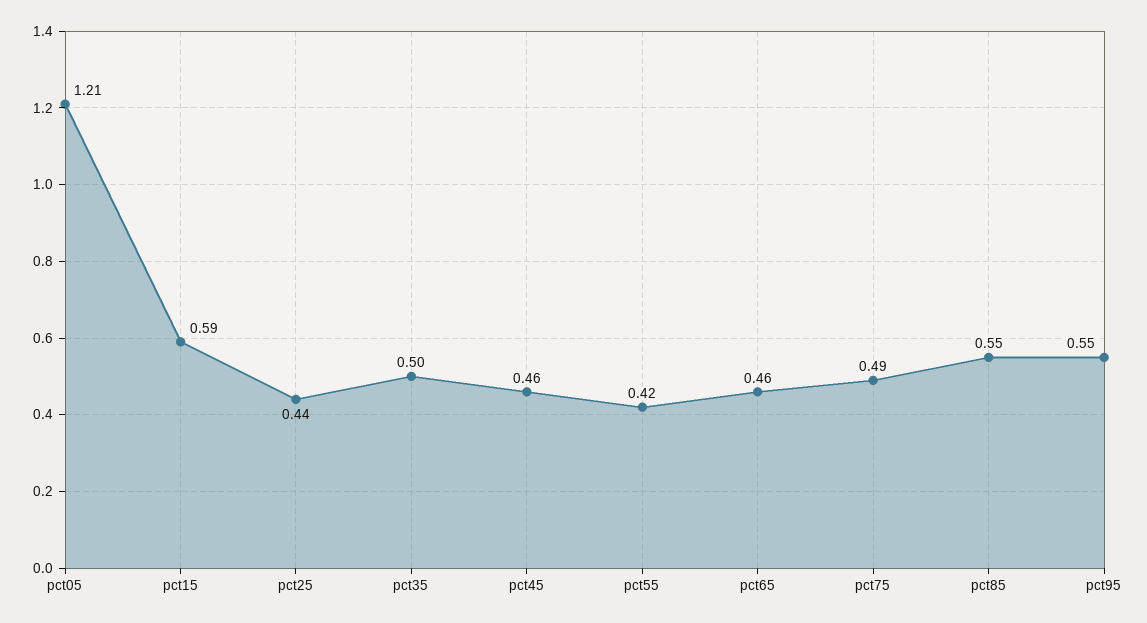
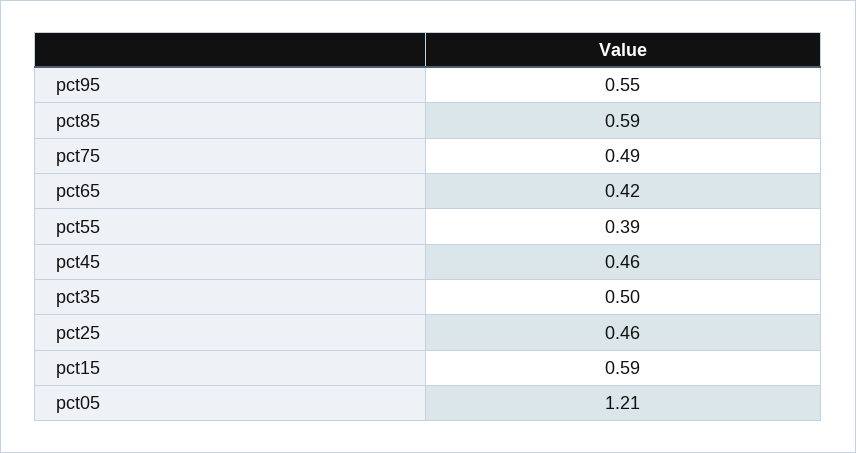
pct25: 0.44 -> 0.46
pct55: 0.42 -> 0.39
pct65: 0.46 -> 0.42
pct85: 0.55 -> 0.59

